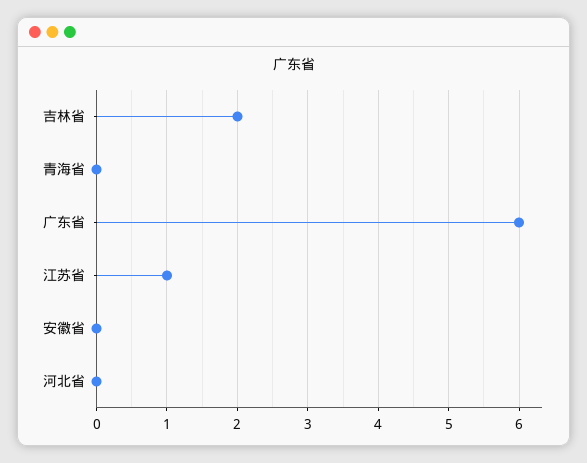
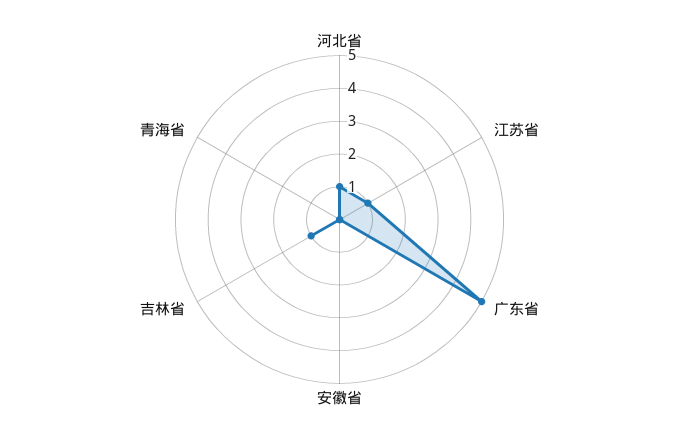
吉林省: 2 -> 1
广东省: 6 -> 5
河北省: 0 -> 1

